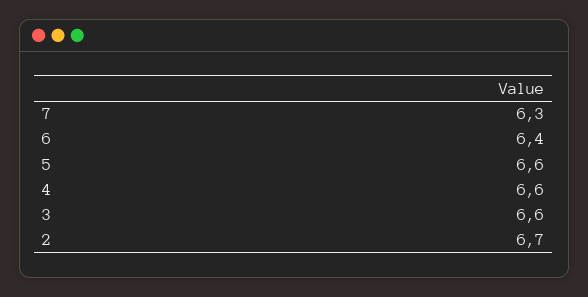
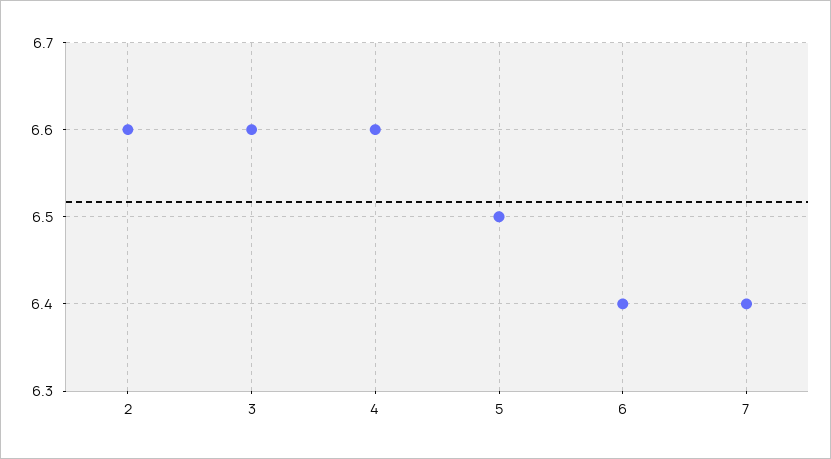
7: 6.3 -> 6.4
5: 6.6 -> 6.5
2: 6.7 -> 6.6

